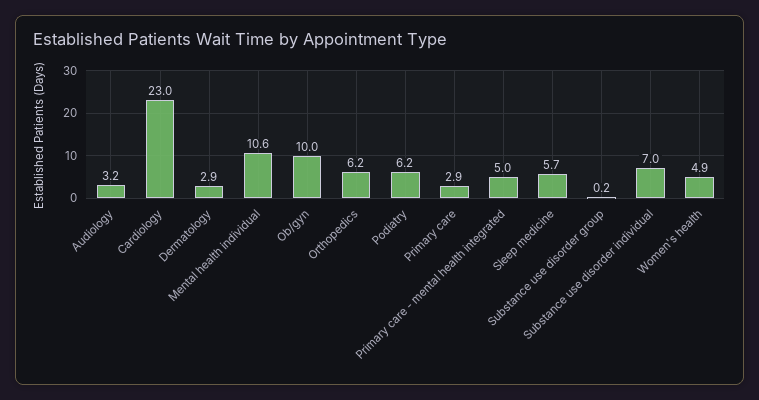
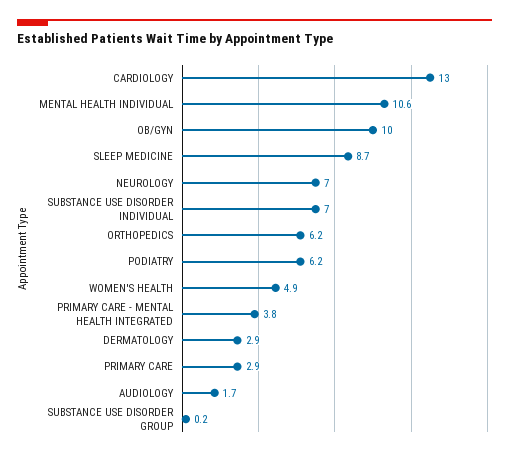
Audiology: 3.2 -> 1.7
Cardiology: 23 -> 13
Primary care - mental health integrated: 5 -> 3.8
Sleep medicine: 5.7 -> 8.7
NEUROLOGY: none -> 7

